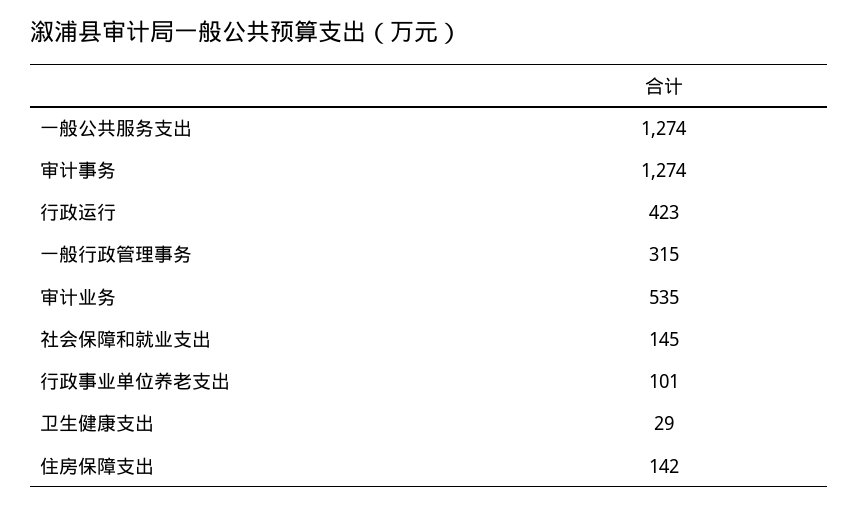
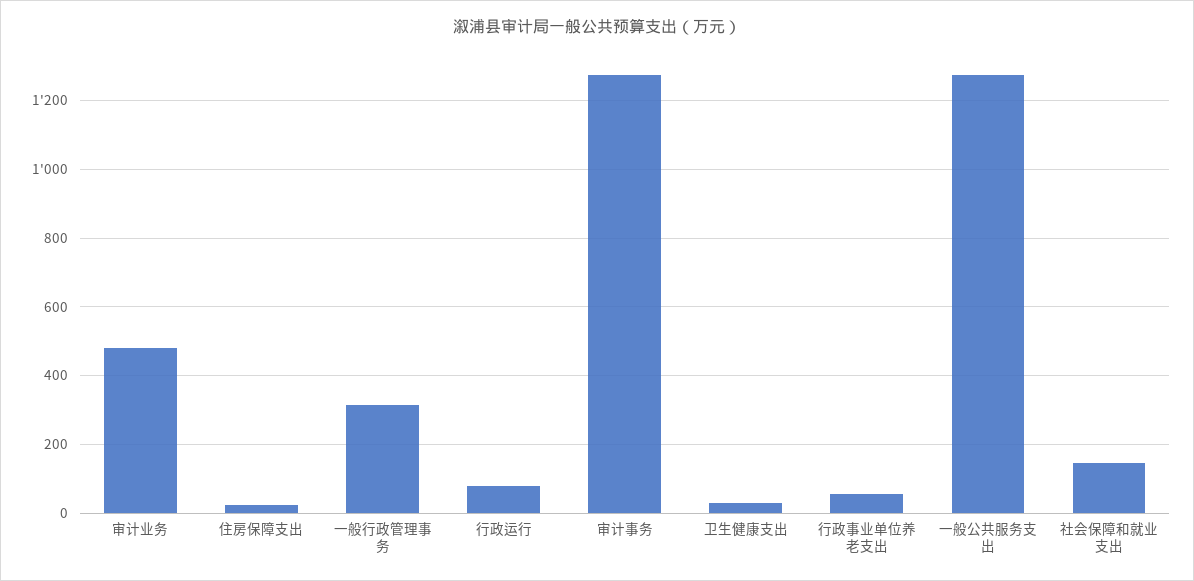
行政运行: 423 -> 80
审计业务: 535 -> 480
行政事业单位养老支出: 101 -> 60
住房保障支出: 142 -> 20

